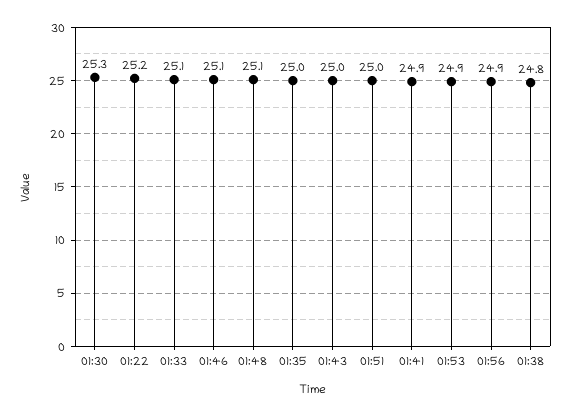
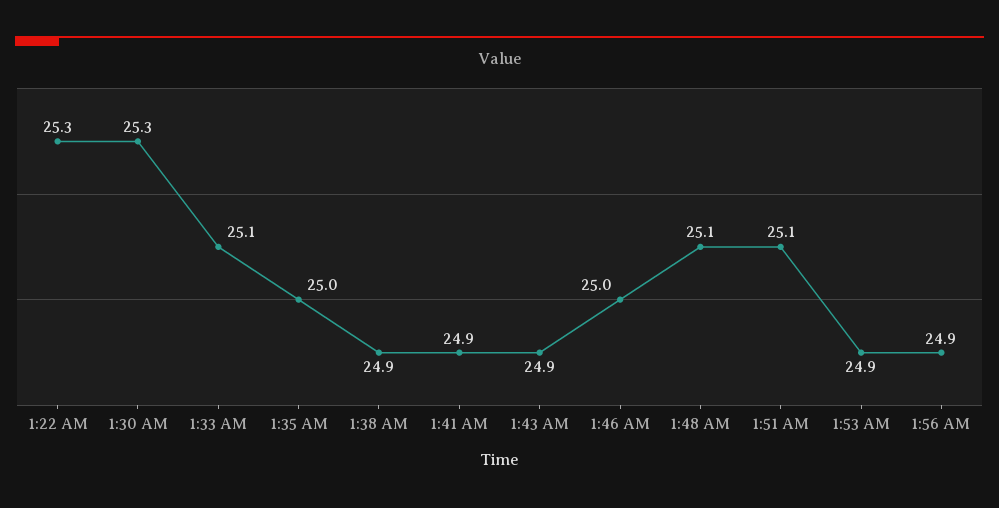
01:22: 25.2 -> 25.3
01:46: 25.1 -> 25
01:43: 25 -> 24.9
01:51: 25 -> 25.1
01:38: 24.8 -> 24.9

